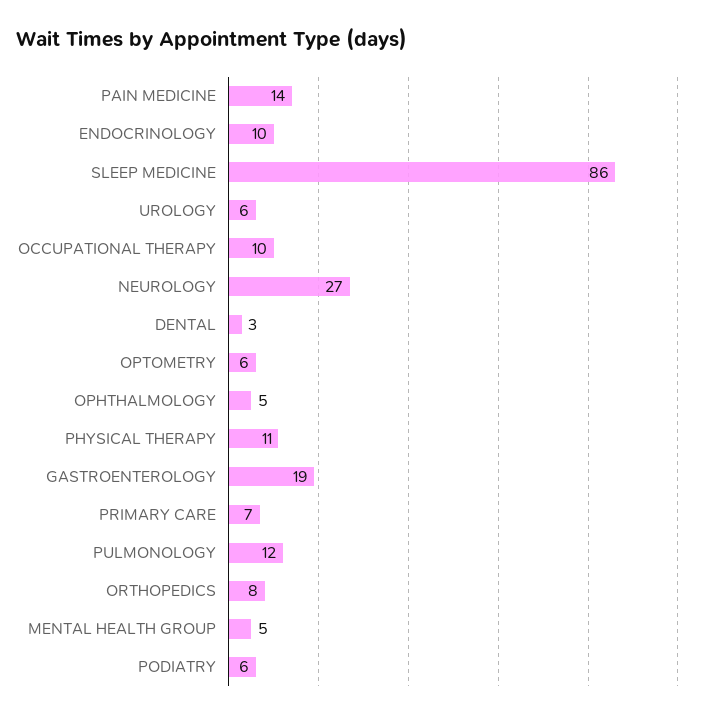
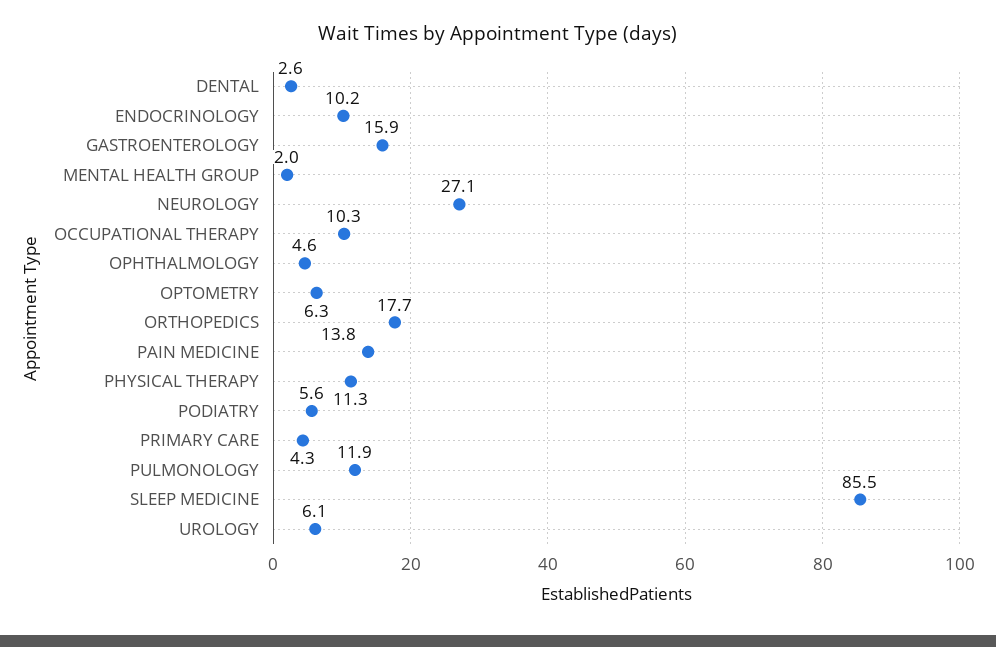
GASTROENTEROLOGY: 19 -> 15.9
PRIMARY CARE: 7 -> 4.3
ORTHOPEDICS: 8 -> 17.7
MENTAL HEALTH GROUP: 5 -> 2

